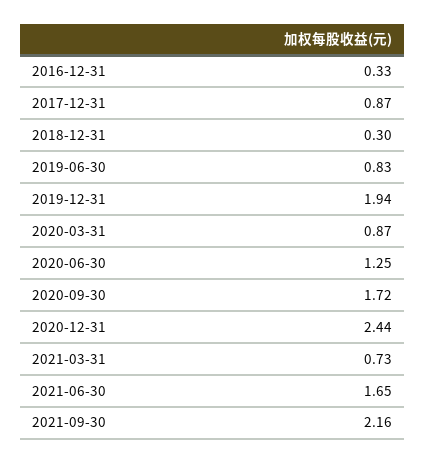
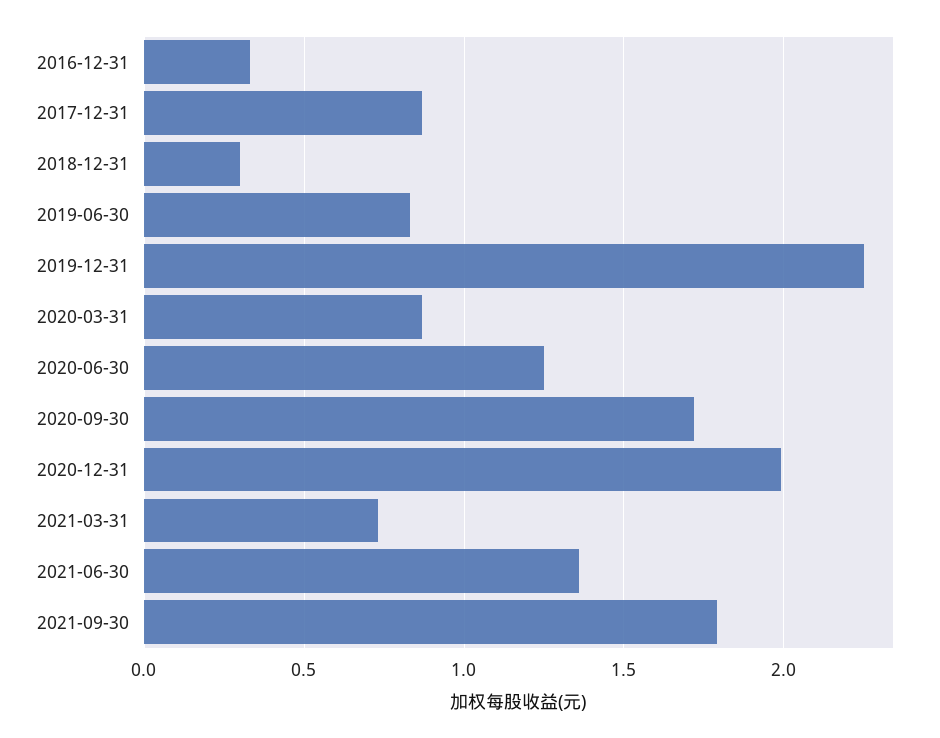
2019-12-31: 1.94 -> 2.25
2020-12-31: 2.44 -> 2
2021-06-30: 1.65 -> 1.35
2021-09-30: 2.16 -> 1.8

